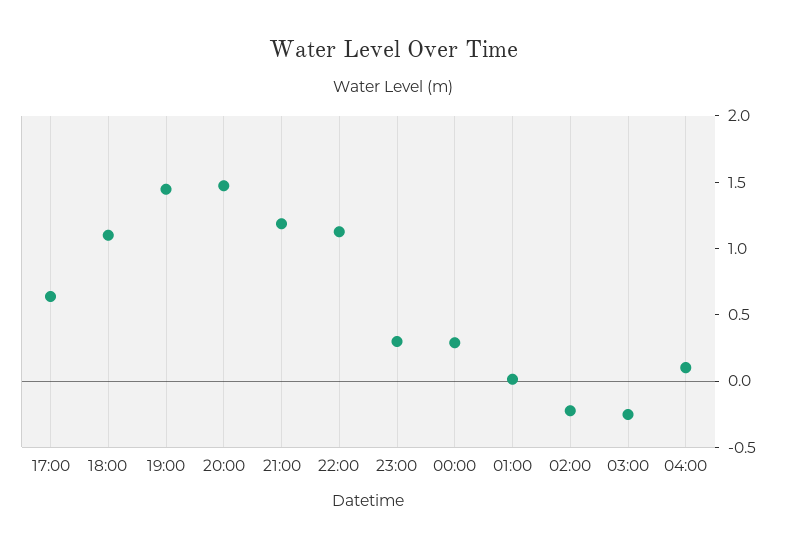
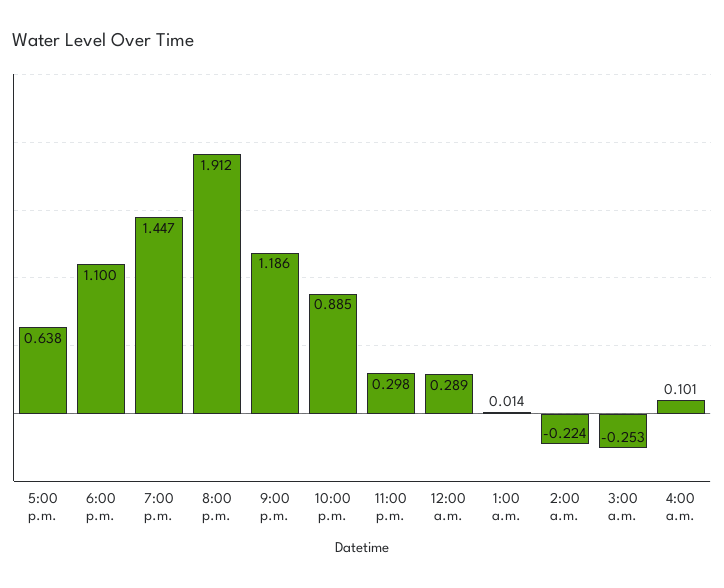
20:00: 1.5 -> 1.912
22:00: 1.1 -> 0.885

